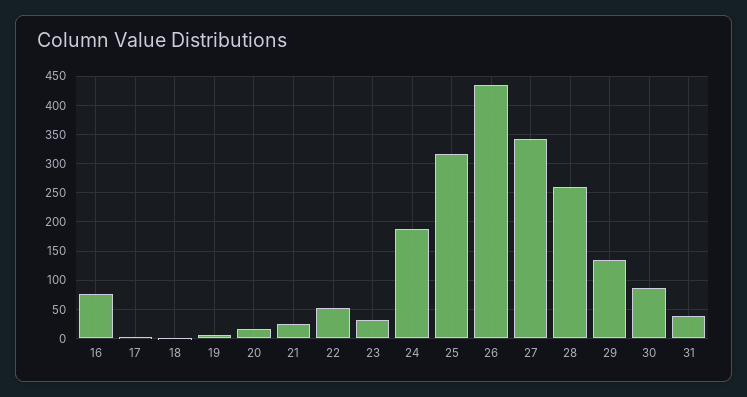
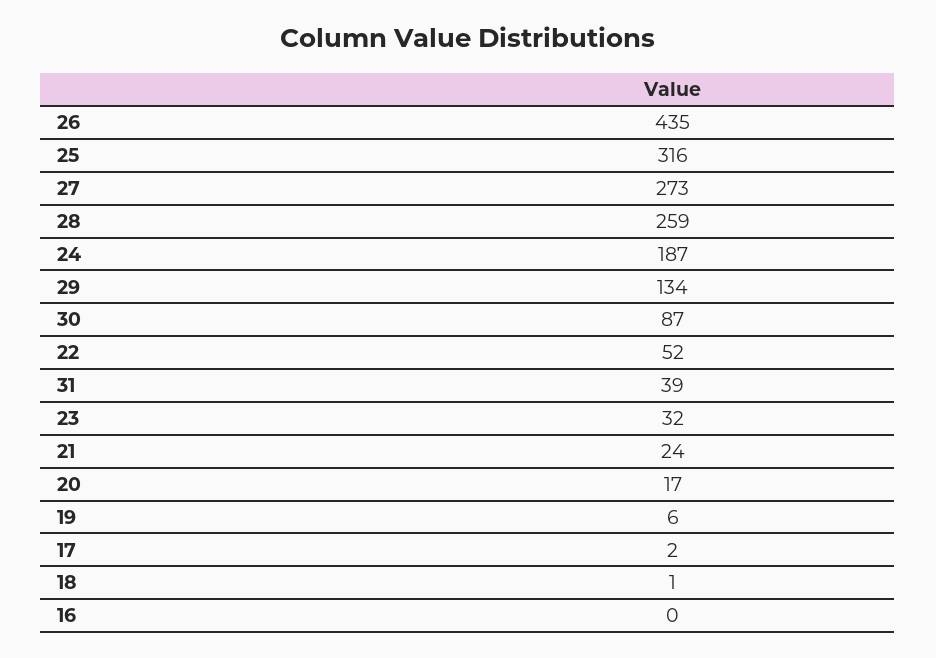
16: 75 -> 0
27: 350 -> 273

